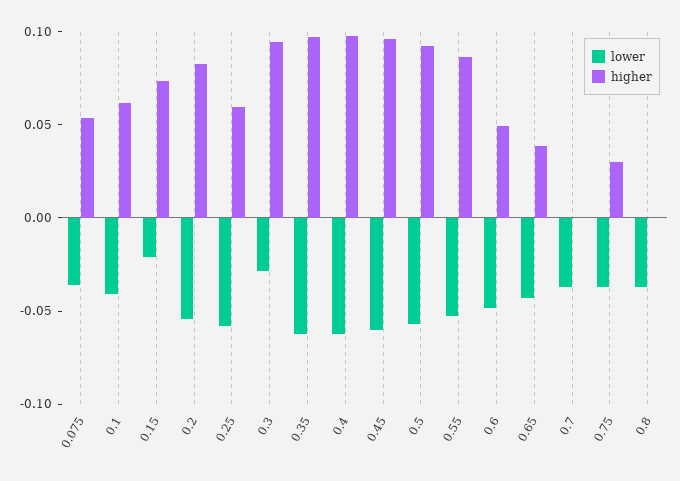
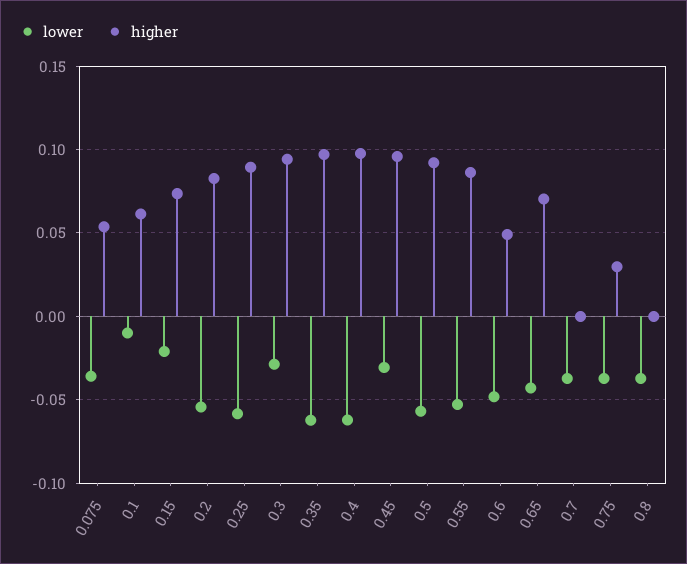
lower, 0.1: -0.04 -> -0.01
higher, 0.25: 0.06 -> 0.09
lower, 0.45: -0.06 -> -0.03
higher, 0.65: 0.04 -> 0.07

